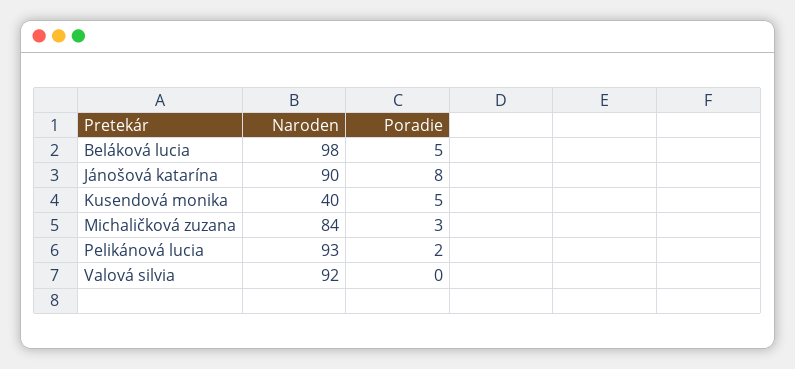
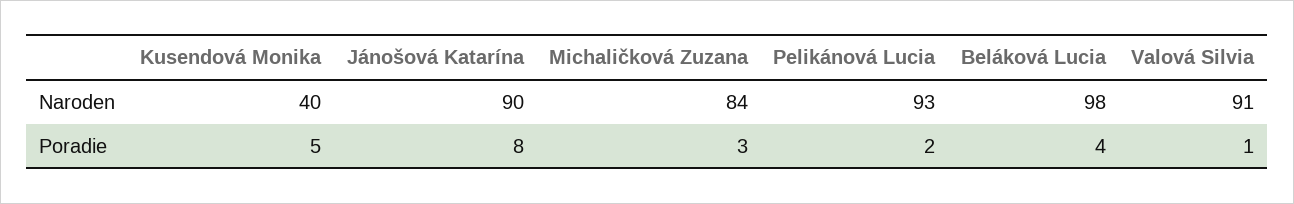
Poradie, Beláková lucia: 5 -> 4
Naroden, Valová silvia: 92 -> 91
Poradie, Valová silvia: 0 -> 1

